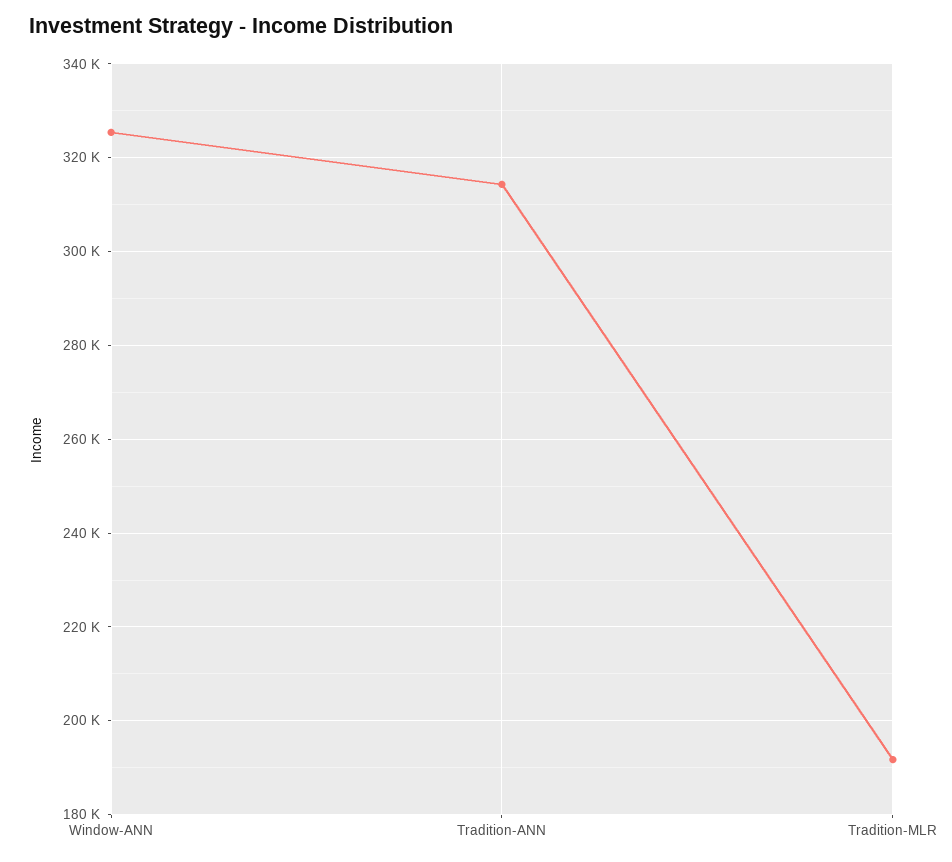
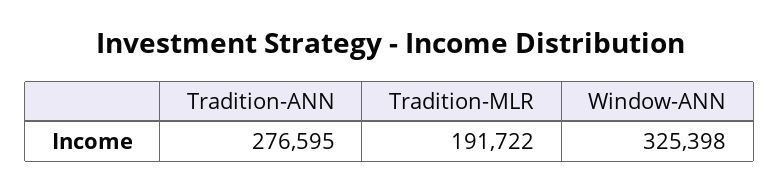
Tradition-ANN: 314000 -> 276595

